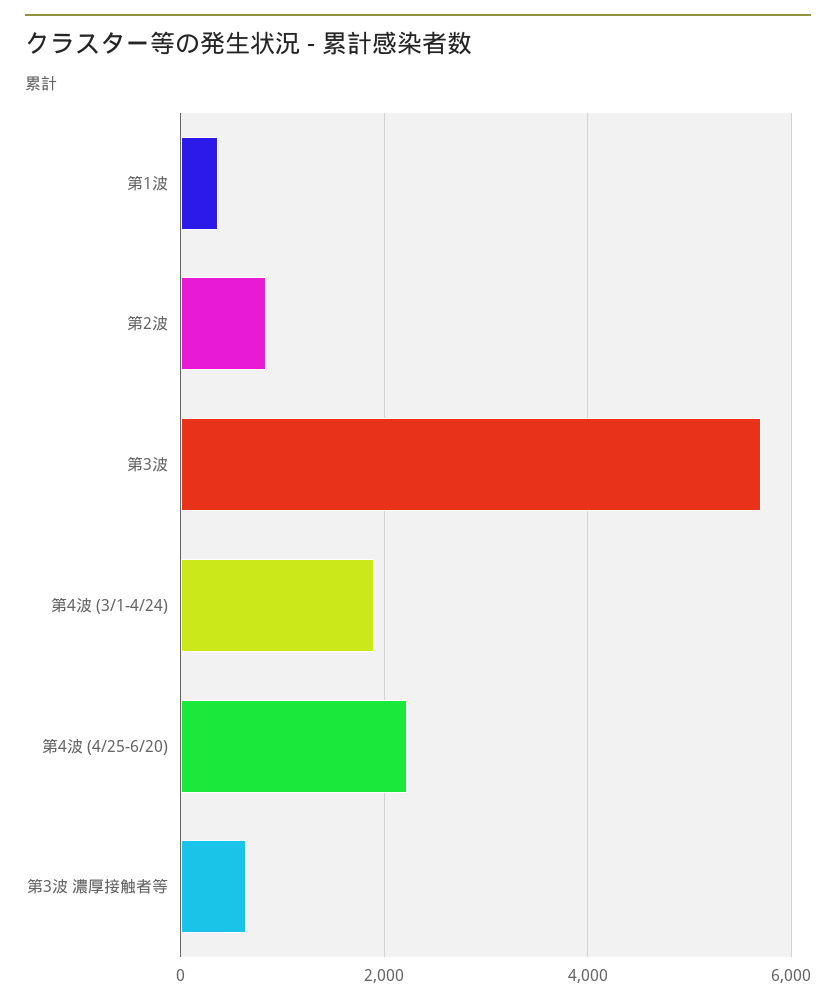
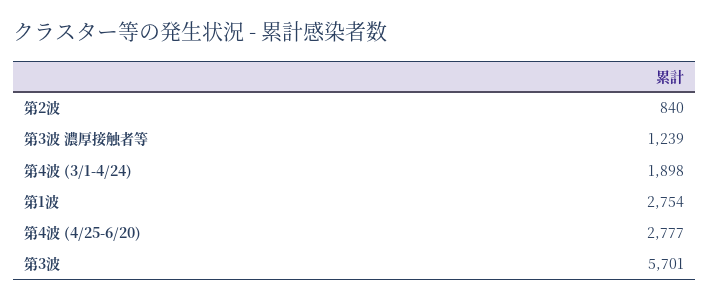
第1波: 400 -> 2754
第4波 (4/25-6/20): 2200 -> 2777
第3波 濃厚接触者等: 600 -> 1239

